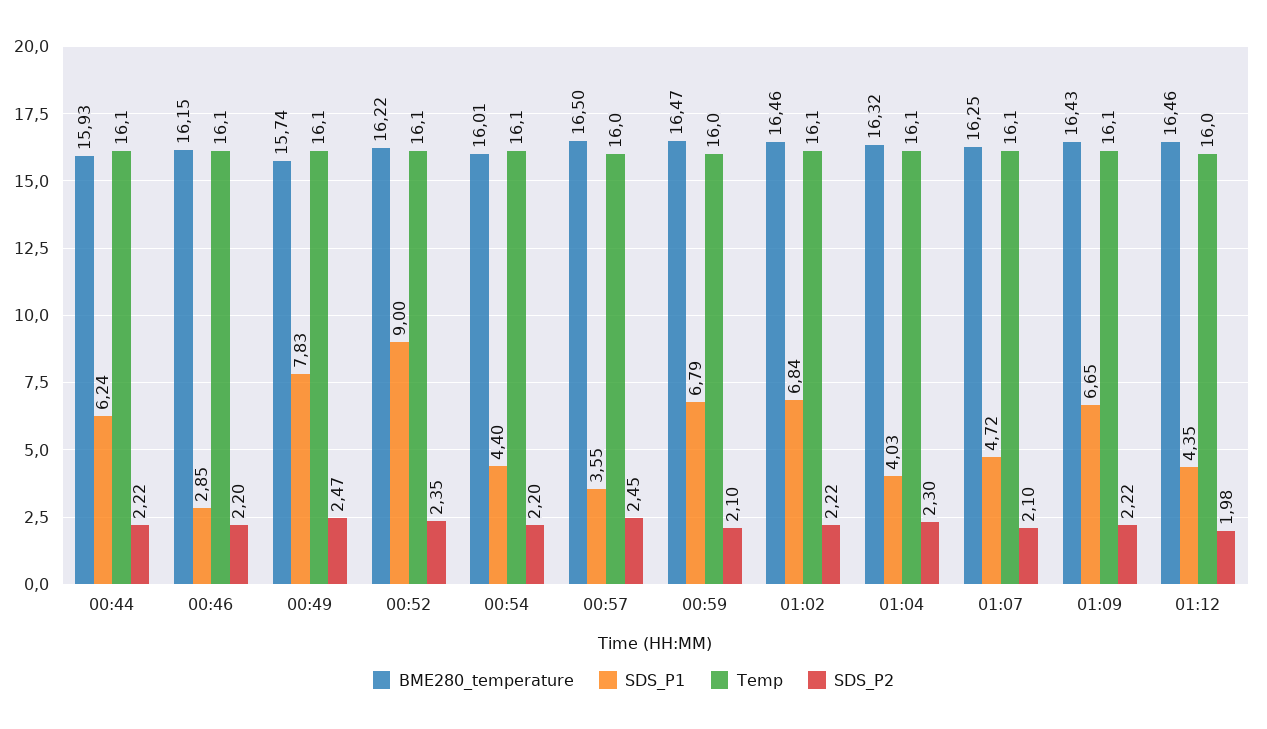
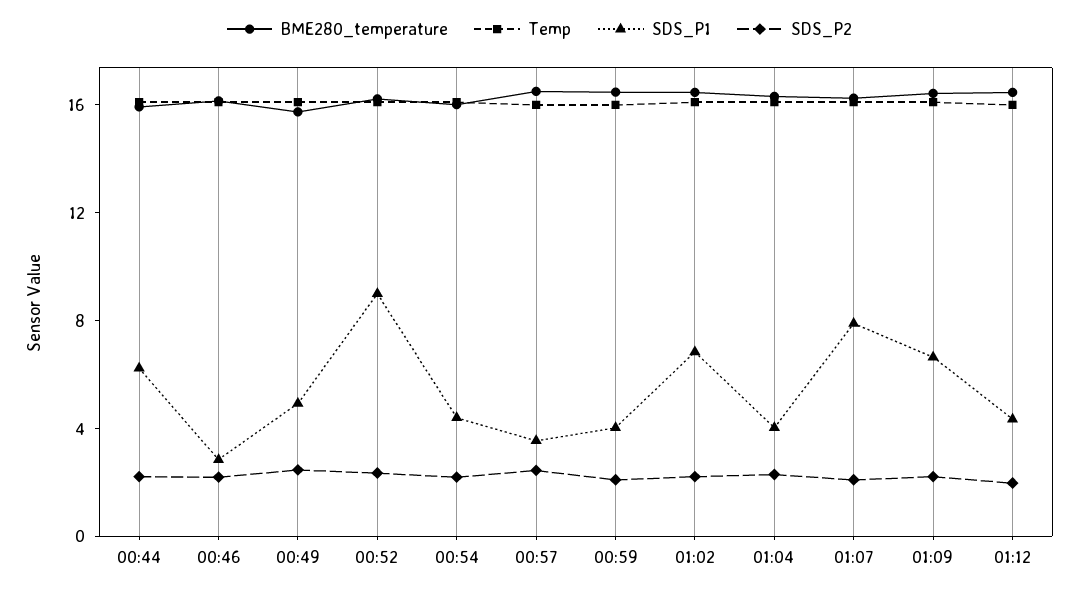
SDS_P1, 00:49: 7.83 -> 5
SDS_P1, 00:59: 6.79 -> 4
SDS_P1, 01:07: 4.72 -> 8

